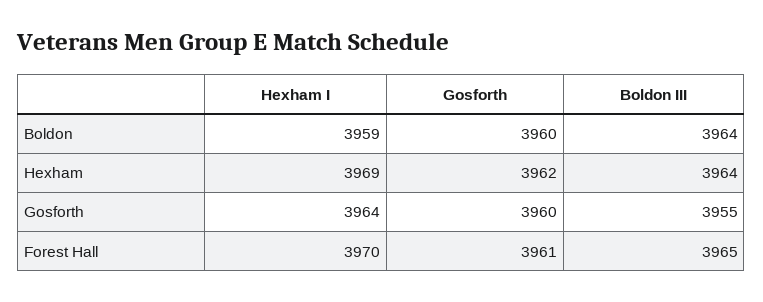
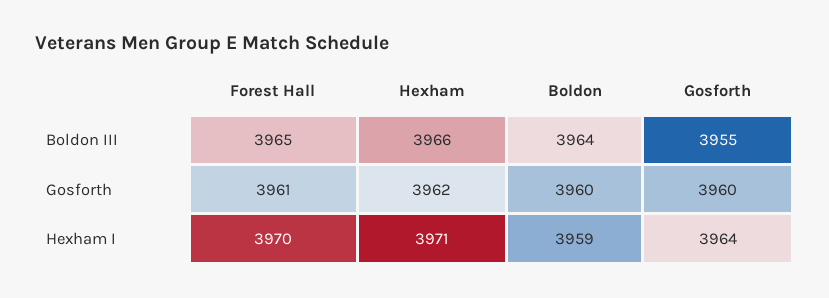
Hexham I, Hexham: 3969 -> 3971
Boldon III, Hexham: 3964 -> 3966

